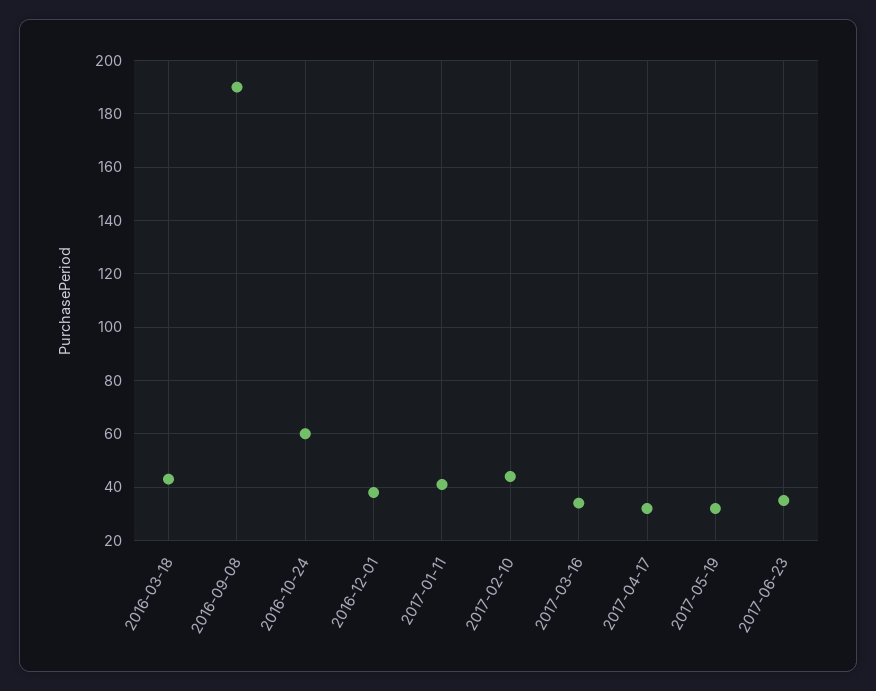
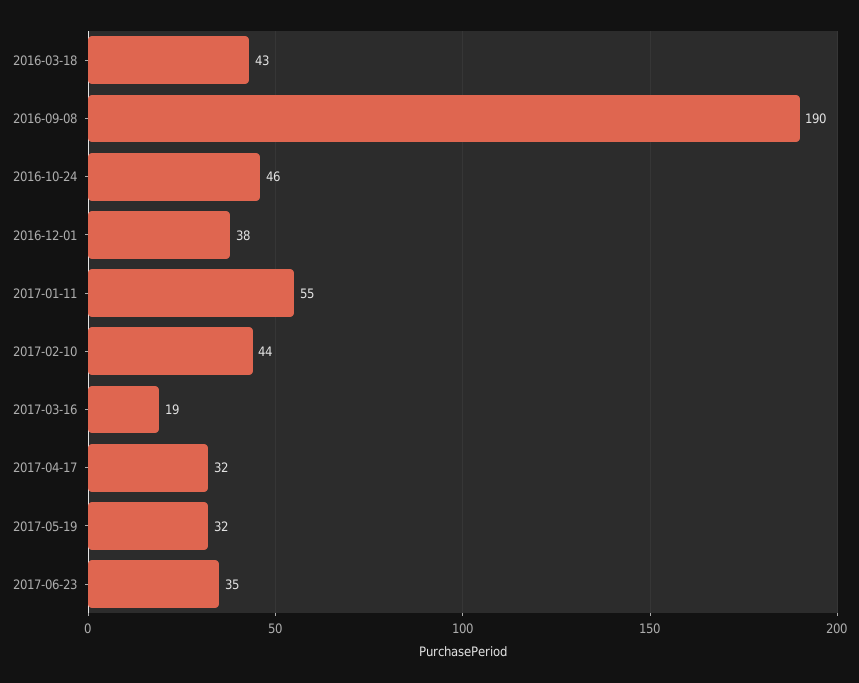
2016-10-24: 60 -> 46
2017-01-11: 40 -> 55
2017-03-16: 35 -> 19

